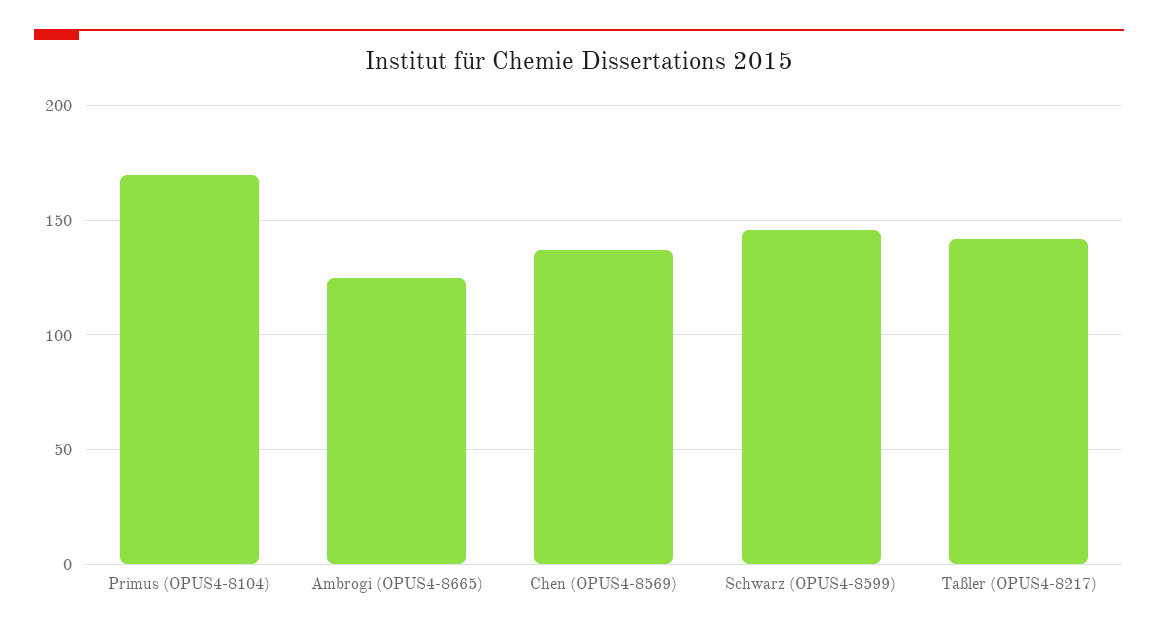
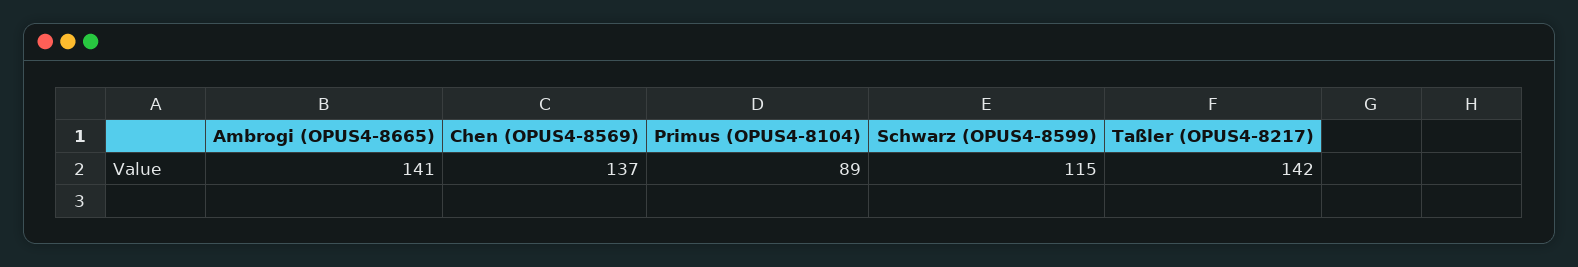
Primus (OPUS4-8104): 170 -> 89
Ambrogi (OPUS4-8665): 125 -> 141
Schwarz (OPUS4-8599): 145 -> 115

